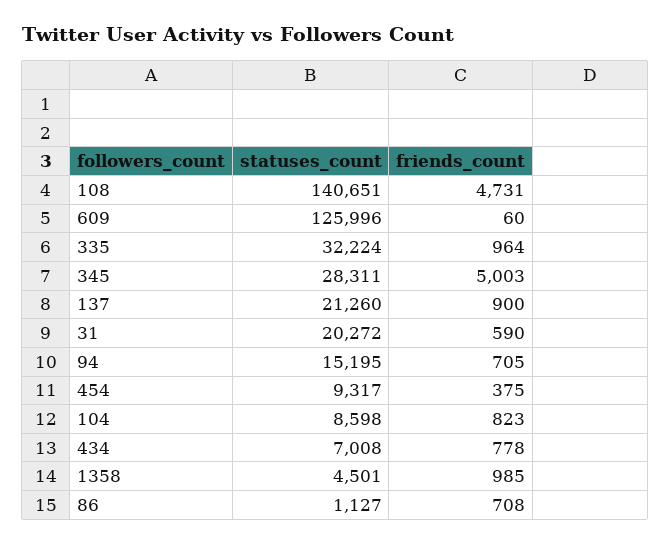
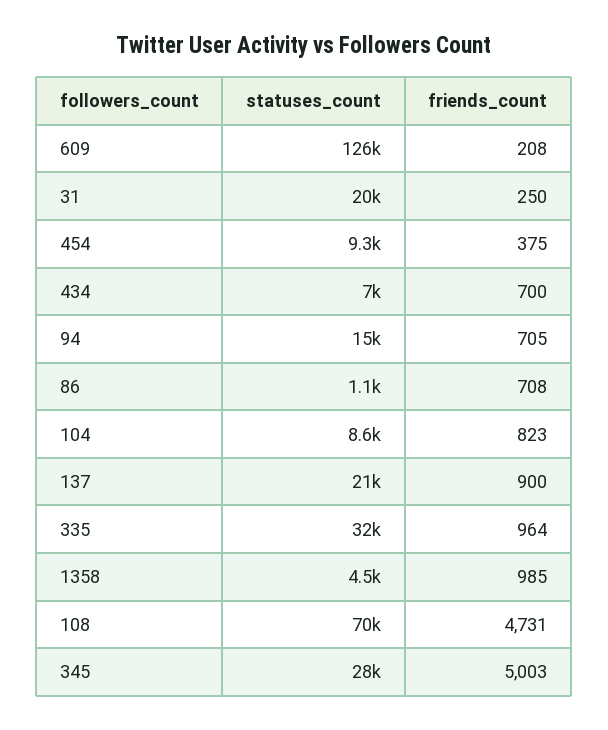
statuses_count, 108: 140651 -> 70000
friends_count, 609: 60 -> 208
friends_count, 31: 590 -> 250
friends_count, 434: 778 -> 700

